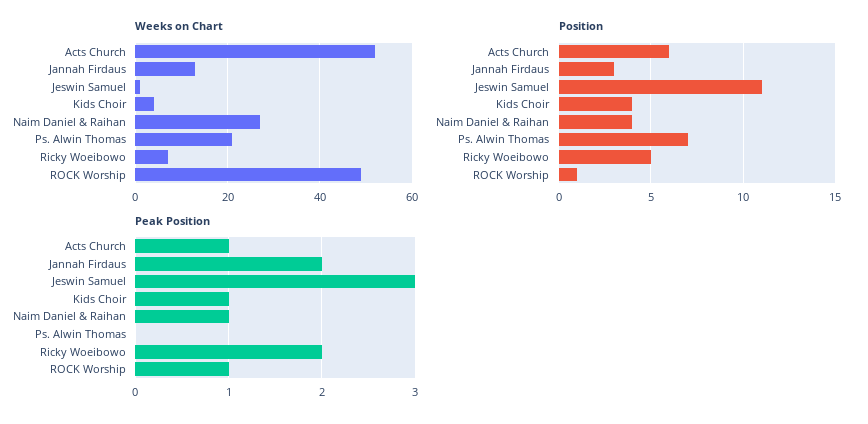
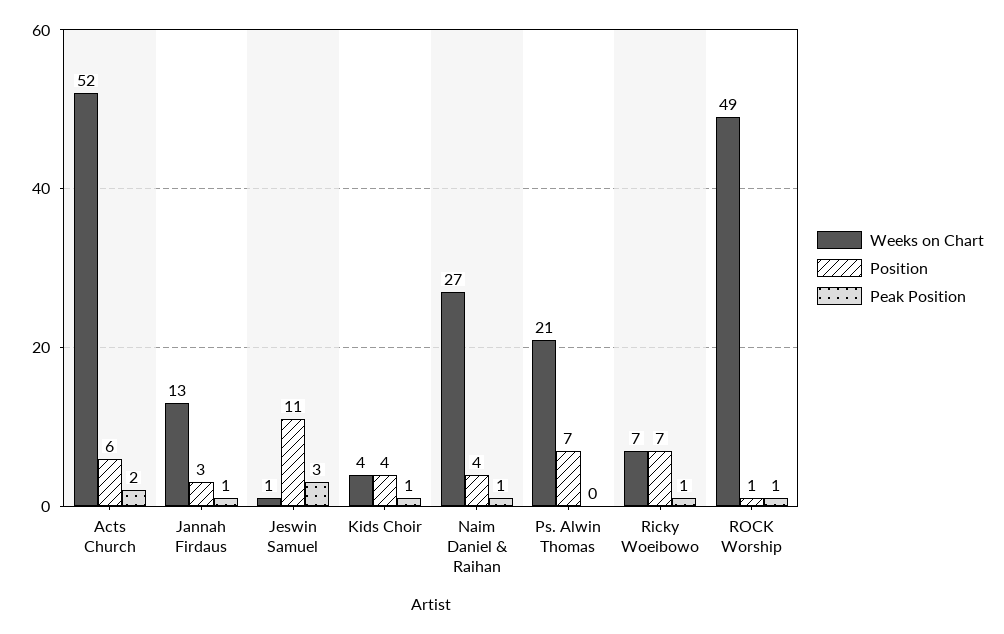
Position, Ricky Woeibowo: 5 -> 7
Peak Position, Acts Church: 1 -> 2
Peak Position, Jannah Firdaus: 2 -> 1
Peak Position, Ricky Woeibowo: 2 -> 1

